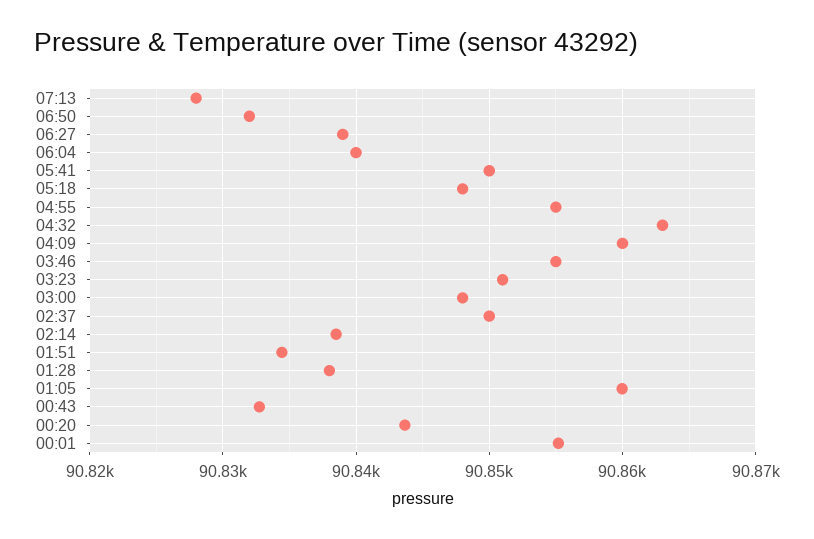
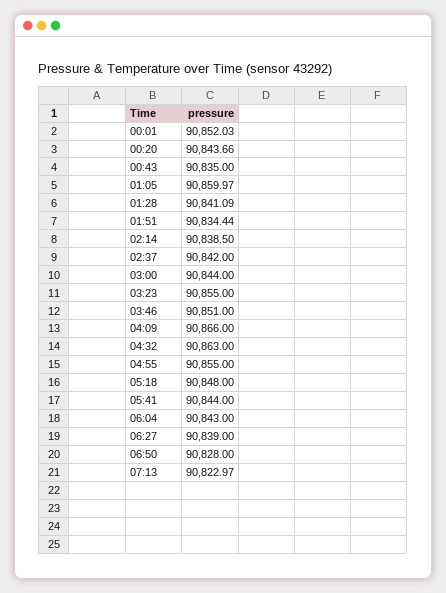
07:13: 90828 -> 90822.97
06:50: 90832 -> 90828
06:04: 90840 -> 90843
05:41: 90850 -> 90844
04:09: 90860 -> 90866
03:46: 90855 -> 90851
03:23: 90851 -> 90855
03:00: 90848 -> 90844
02:37: 90850 -> 90842
01:28: 90838 -> 90841.09
00:43: 90833 -> 90835
00:01: 90855 -> 90852.03

